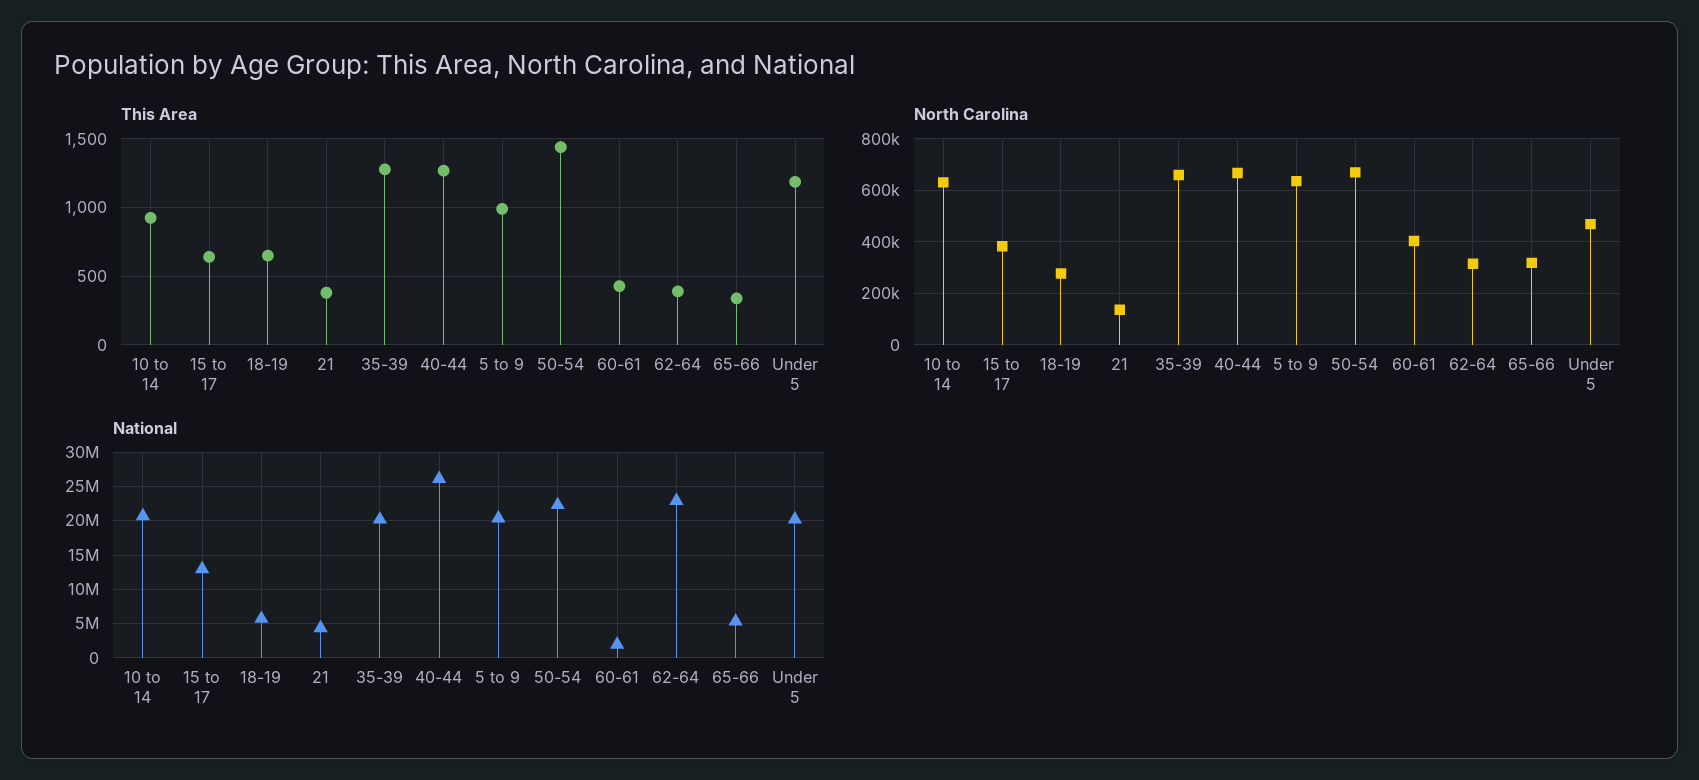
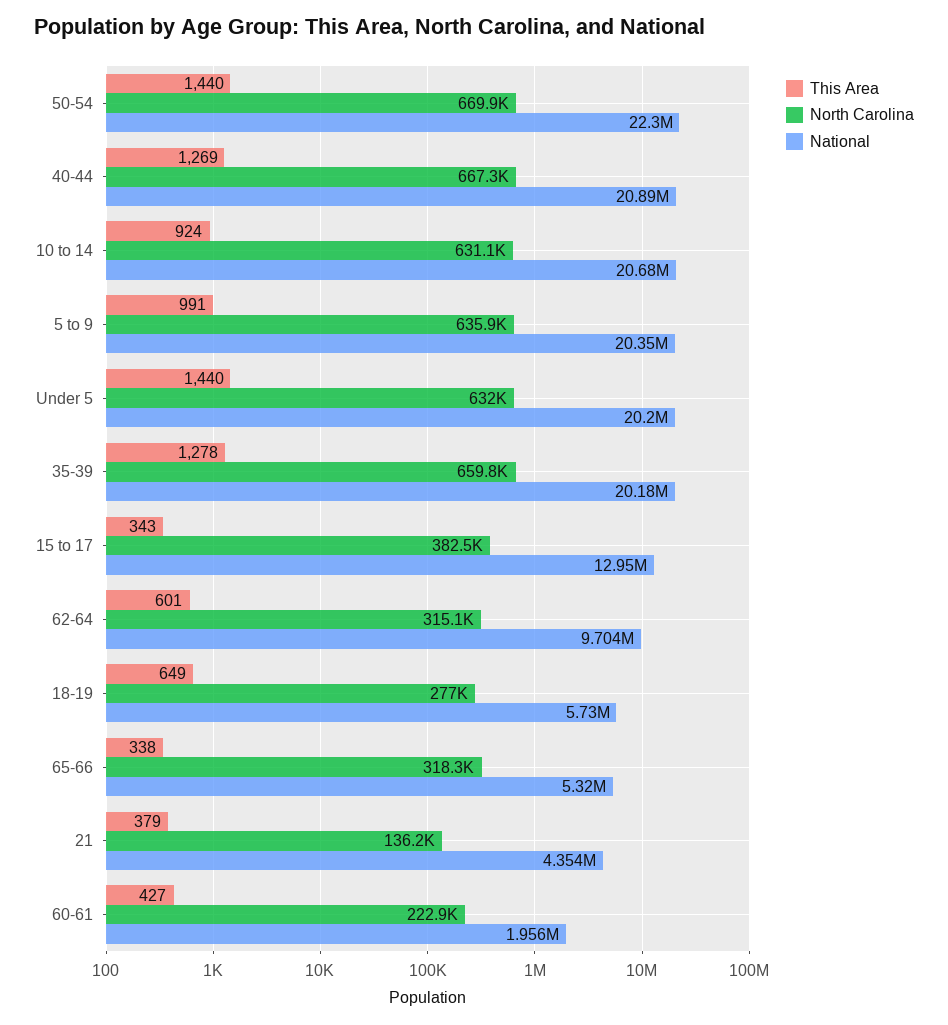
This Area, 15 to 17: 650 -> 343
This Area, 62-64: 400 -> 601
This Area, Under 5: 1200 -> 1440
North Carolina, 60-61: 400000 -> 222900
North Carolina, Under 5: 475000 -> 632000
National, 40-44: 26000000 -> 20890000
National, 62-64: 23000000 -> 9704000

